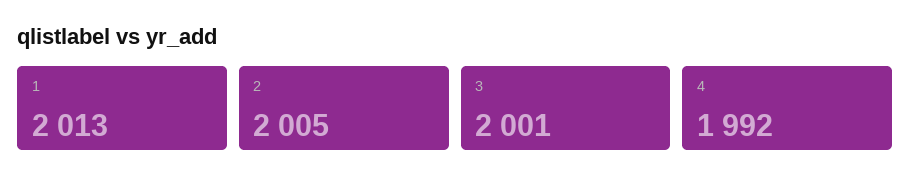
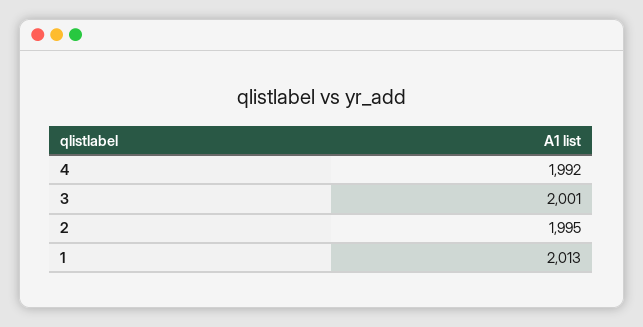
2: 2005 -> 1995

